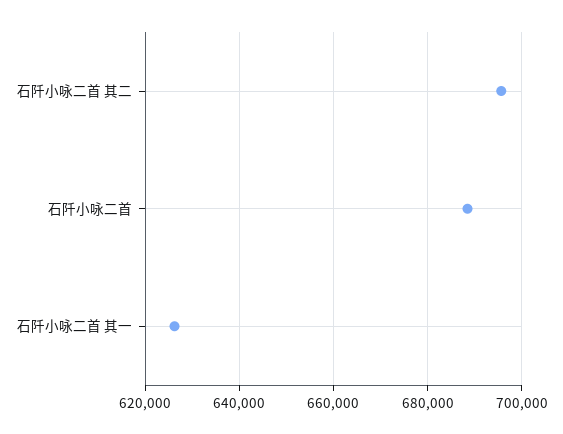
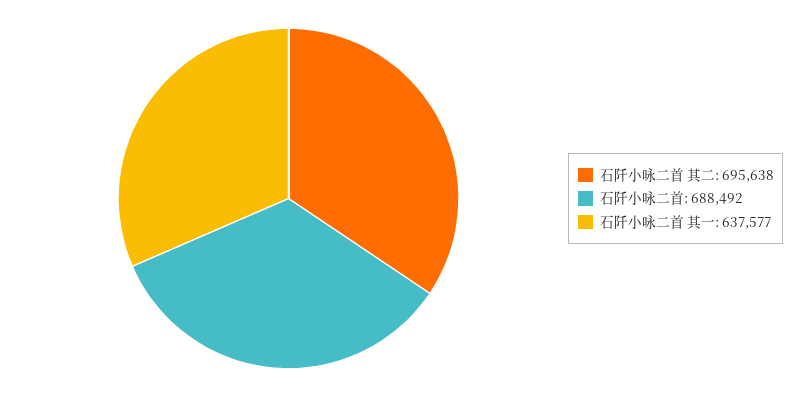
石阡小咏二首 其一: 626000 -> 637577

